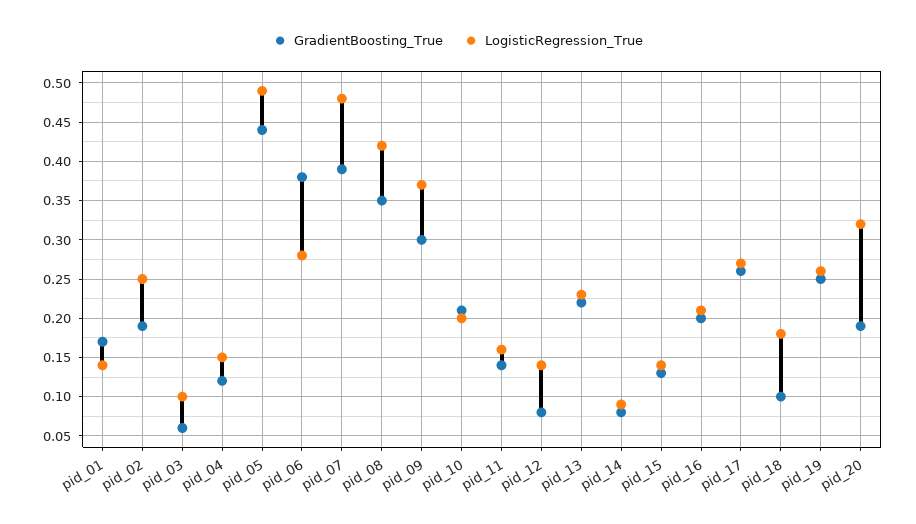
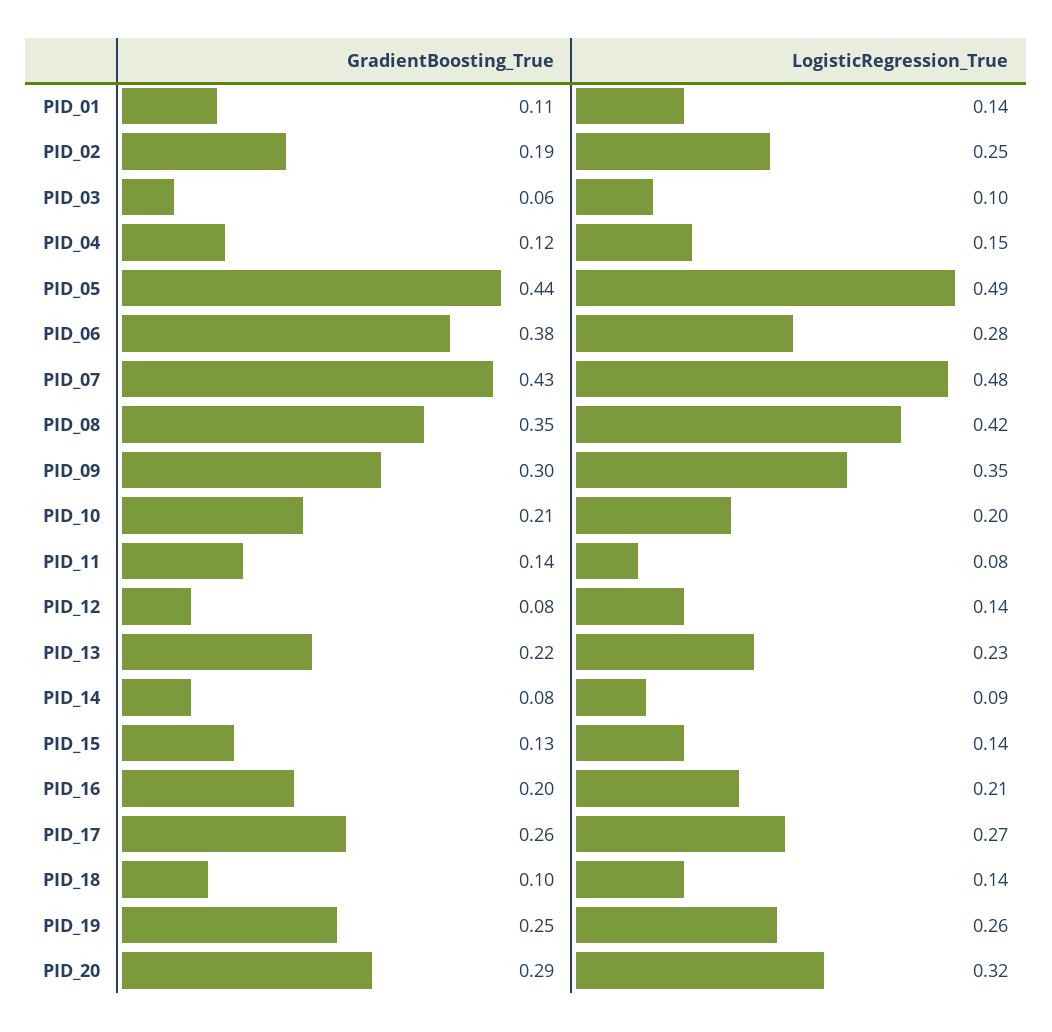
GradientBoosting_True, pid_01: 0.17 -> 0.11
GradientBoosting_True, pid_07: 0.39 -> 0.43
LogisticRegression_True, pid_09: 0.37 -> 0.35
LogisticRegression_True, pid_11: 0.16 -> 0.08
LogisticRegression_True, pid_18: 0.18 -> 0.14
GradientBoosting_True, pid_20: 0.19 -> 0.29

